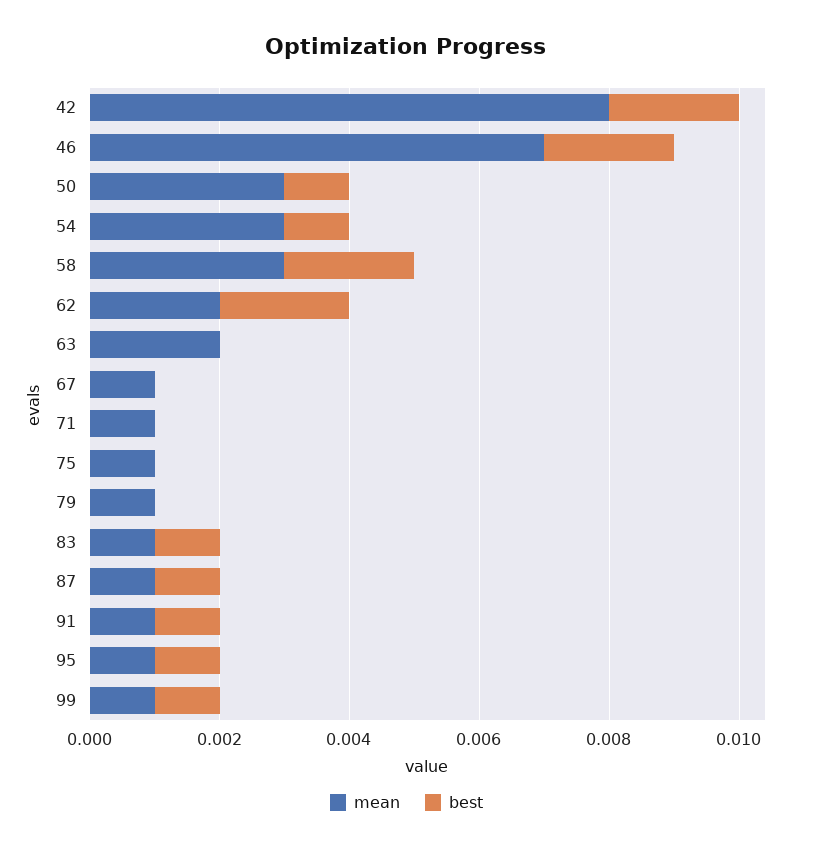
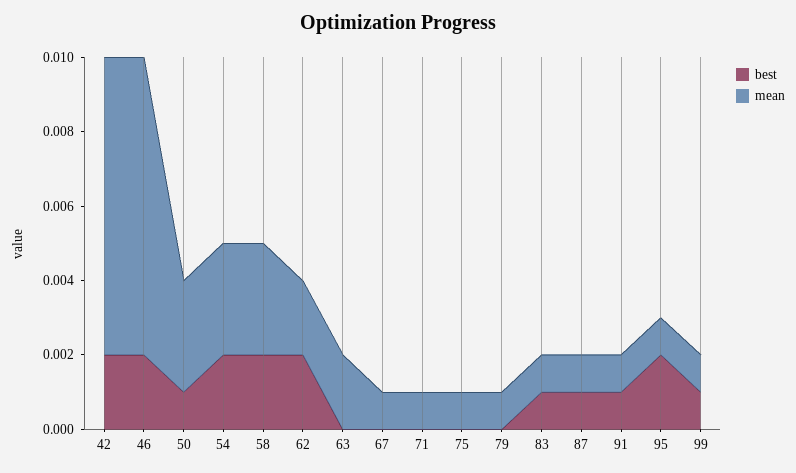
mean, 46: 0.007 -> 0.008
best, 54: 0.001 -> 0.002
best, 95: 0.001 -> 0.002

